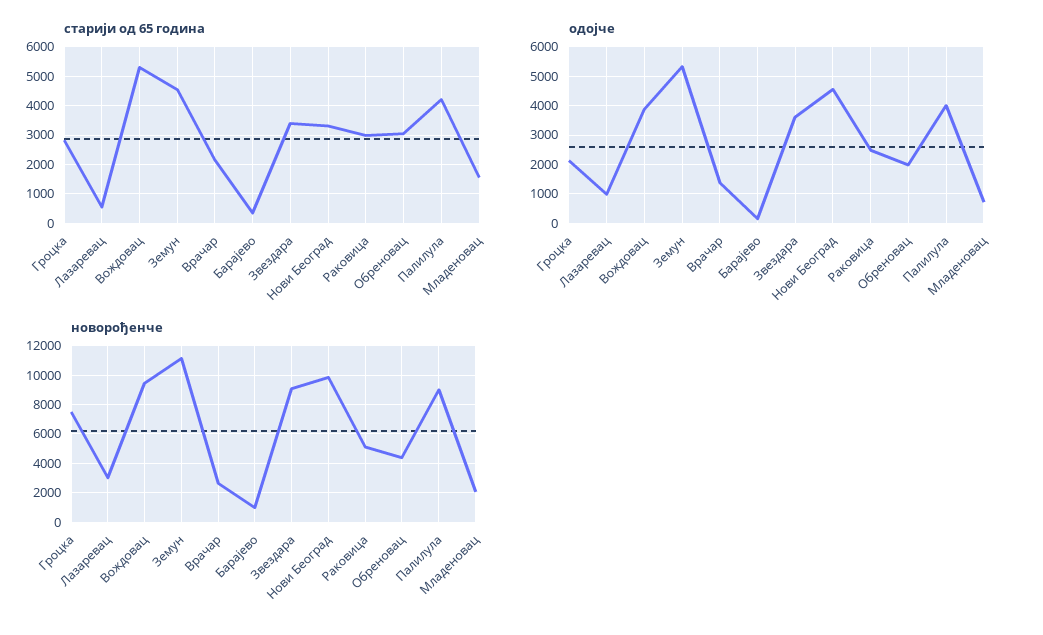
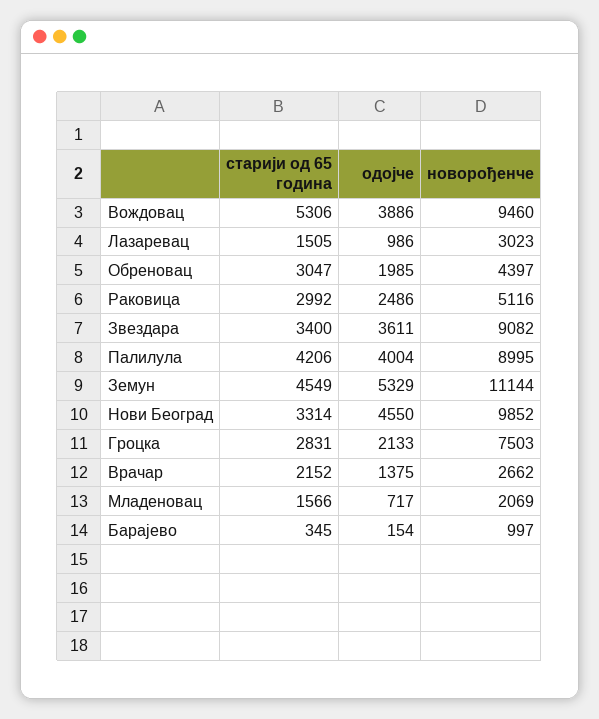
старији од 65 година, Лазаревац: 500 -> 1505

